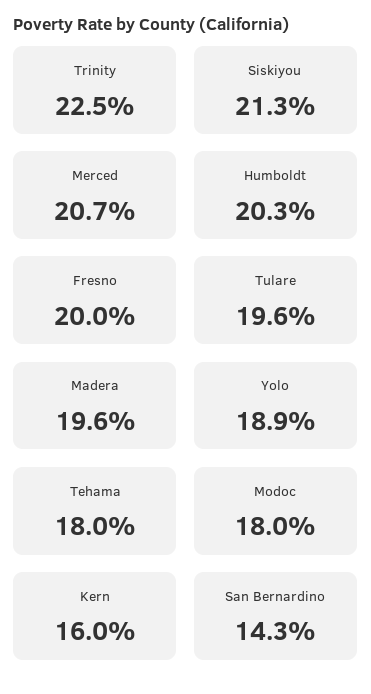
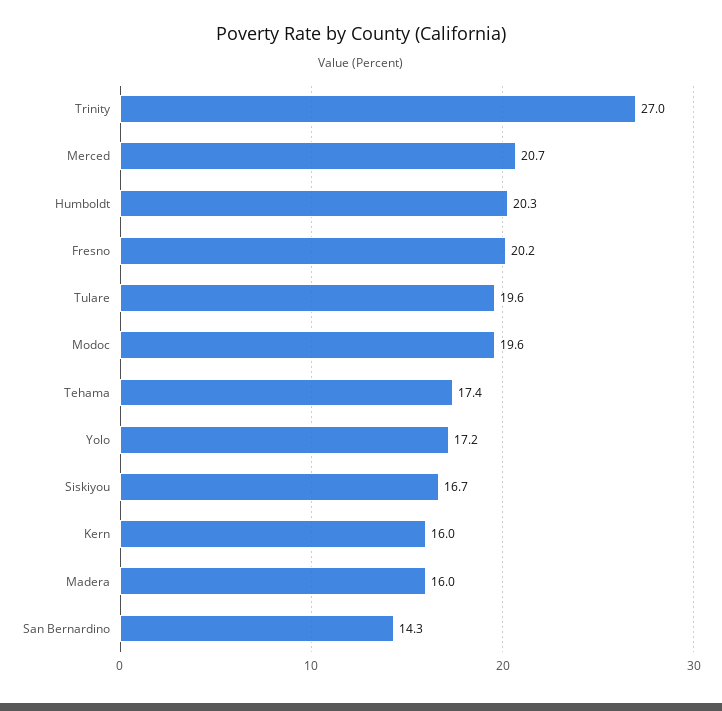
Trinity: 22.5 -> 27
Siskiyou: 21.3 -> 16.7
Fresno: 20 -> 20.2
Madera: 19.6 -> 16
Yolo: 18.9 -> 17.2
Tehama: 18 -> 17.4
Modoc: 18 -> 19.6

